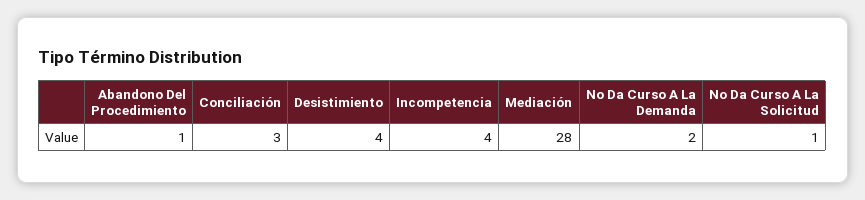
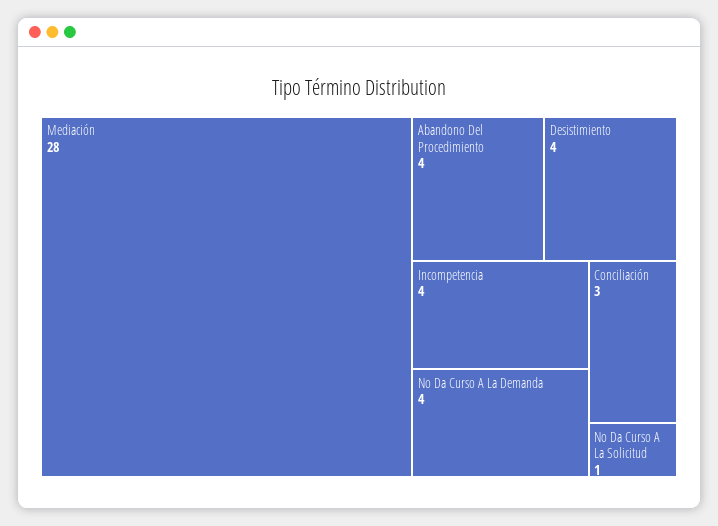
Abandono Del Procedimiento: 1 -> 4
No Da Curso A La Demanda: 2 -> 4

